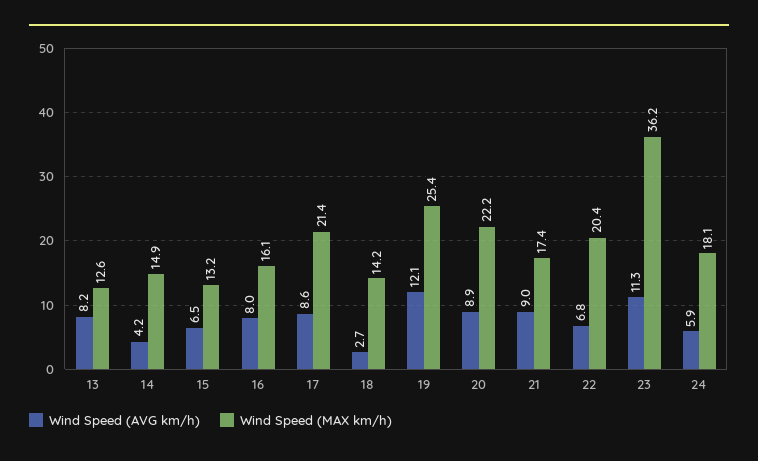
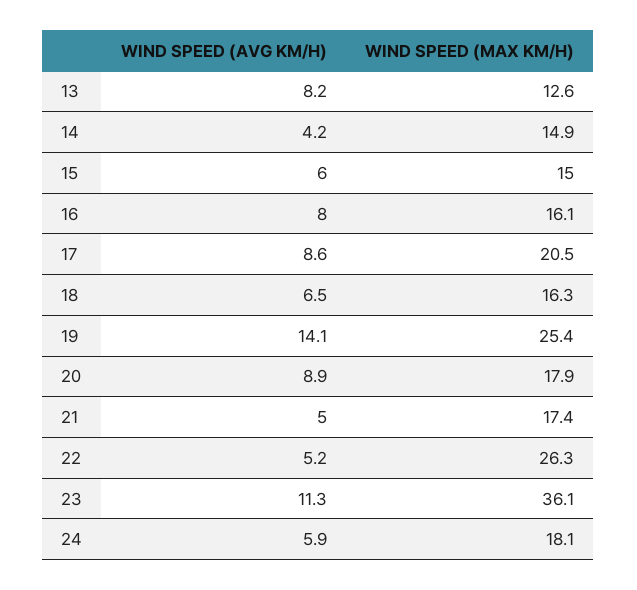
Wind Speed (AVG km/h), 15: 6.5 -> 6
Wind Speed (MAX km/h), 15: 13.2 -> 15
Wind Speed (MAX km/h), 17: 21.4 -> 20.5
Wind Speed (AVG km/h), 18: 2.7 -> 6.5
Wind Speed (MAX km/h), 18: 14.2 -> 16.3
Wind Speed (AVG km/h), 19: 12.1 -> 14.1
Wind Speed (MAX km/h), 20: 22.2 -> 17.9
Wind Speed (AVG km/h), 21: 9 -> 5
Wind Speed (AVG km/h), 22: 6.8 -> 5.2
Wind Speed (MAX km/h), 22: 20.4 -> 26.3
Wind Speed (MAX km/h), 23: 36.2 -> 36.1

